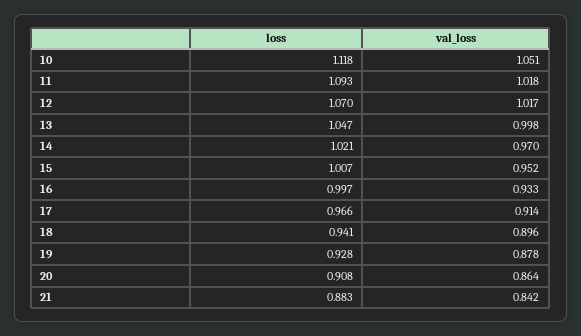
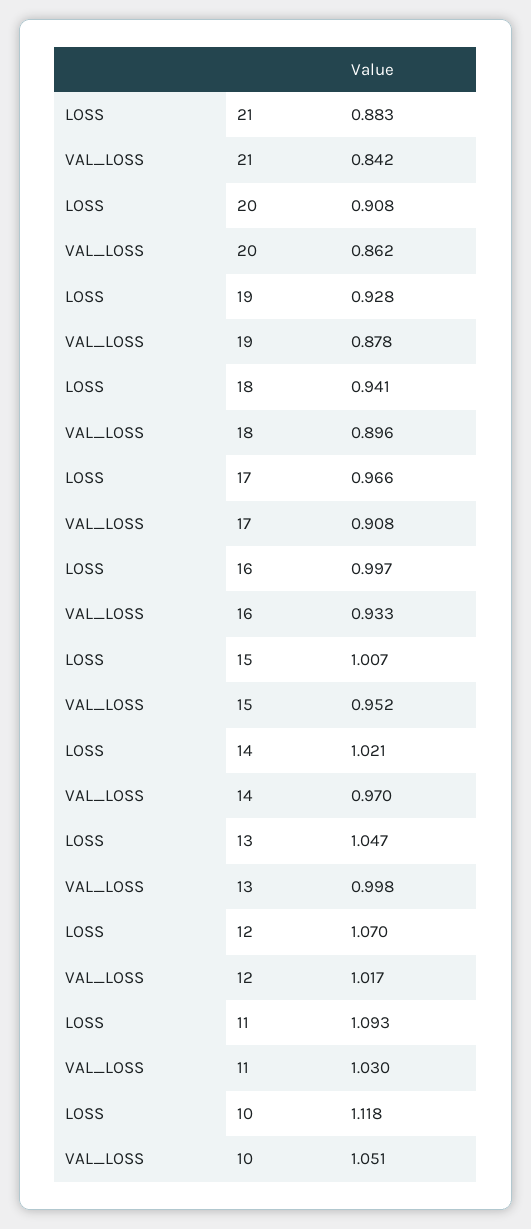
val_loss, 11: 1.018 -> 1.03
val_loss, 17: 0.914 -> 0.908
val_loss, 20: 0.864 -> 0.862

